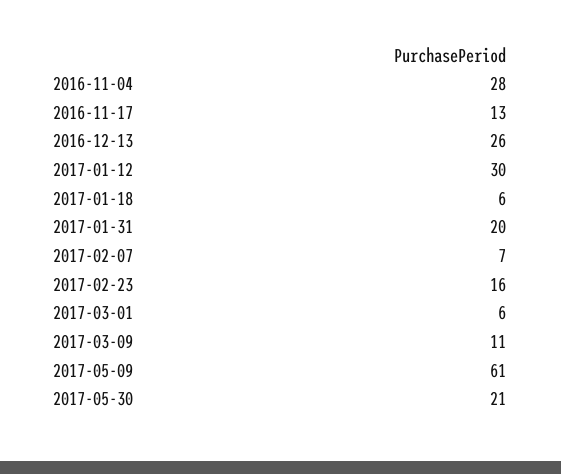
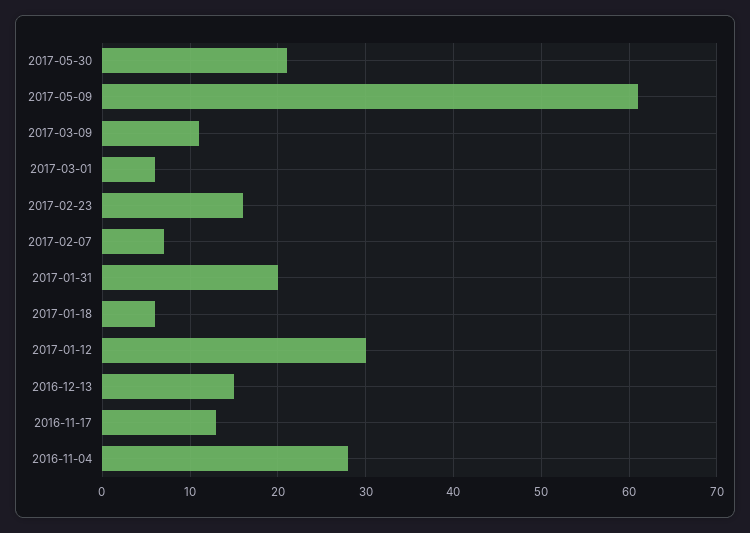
2016-12-13: 26 -> 15

